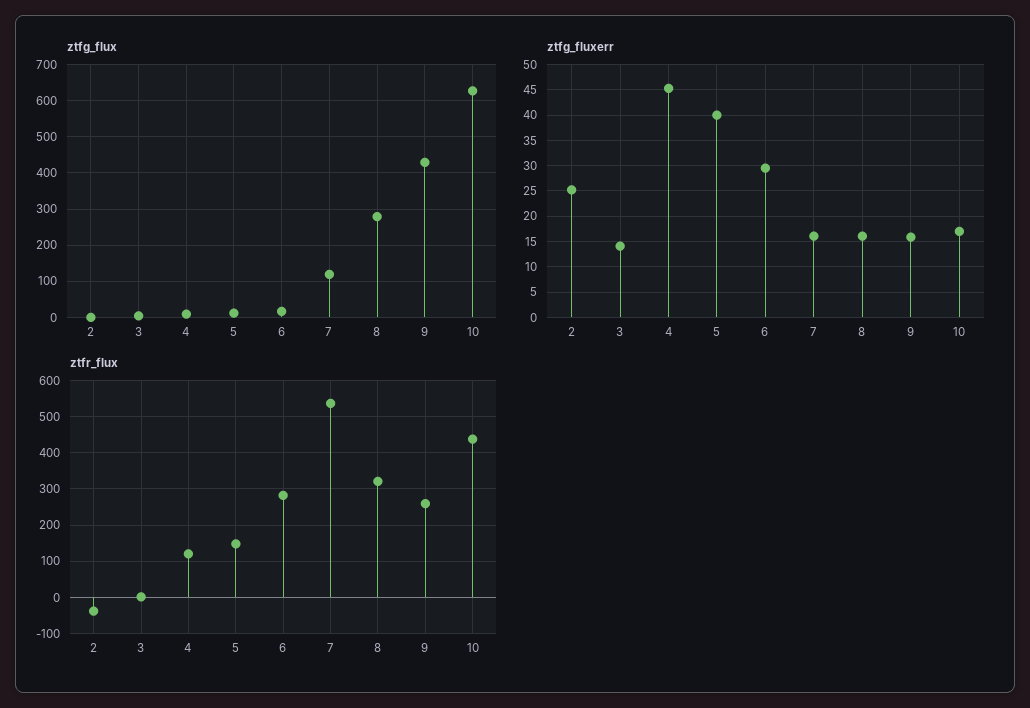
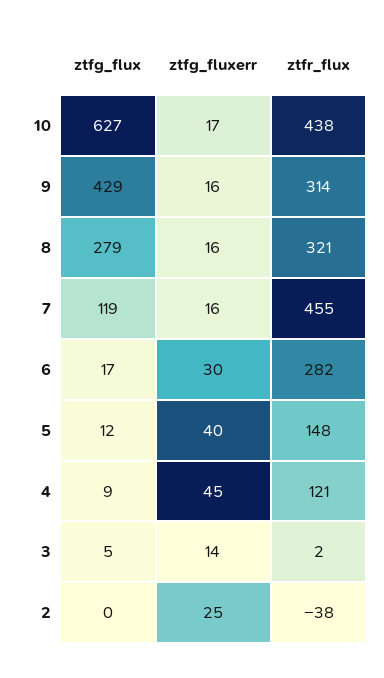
ztfr_flux, 7: 540 -> 455
ztfr_flux, 9: 260 -> 314

